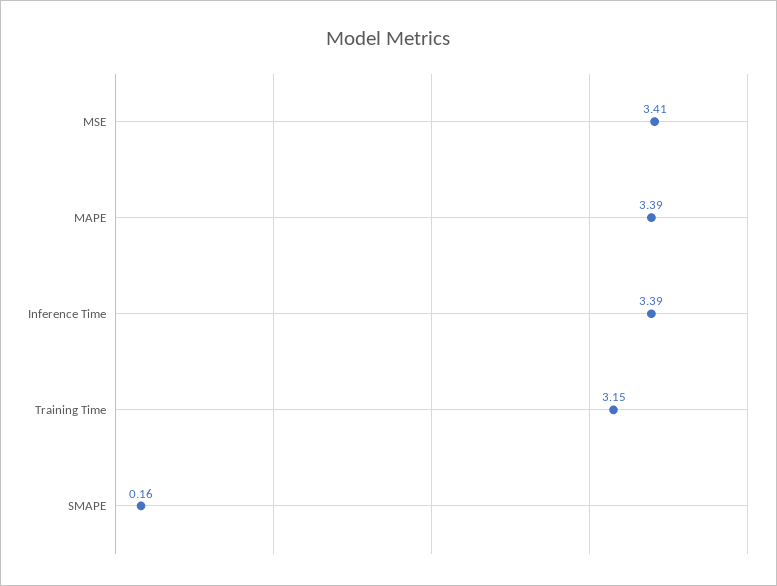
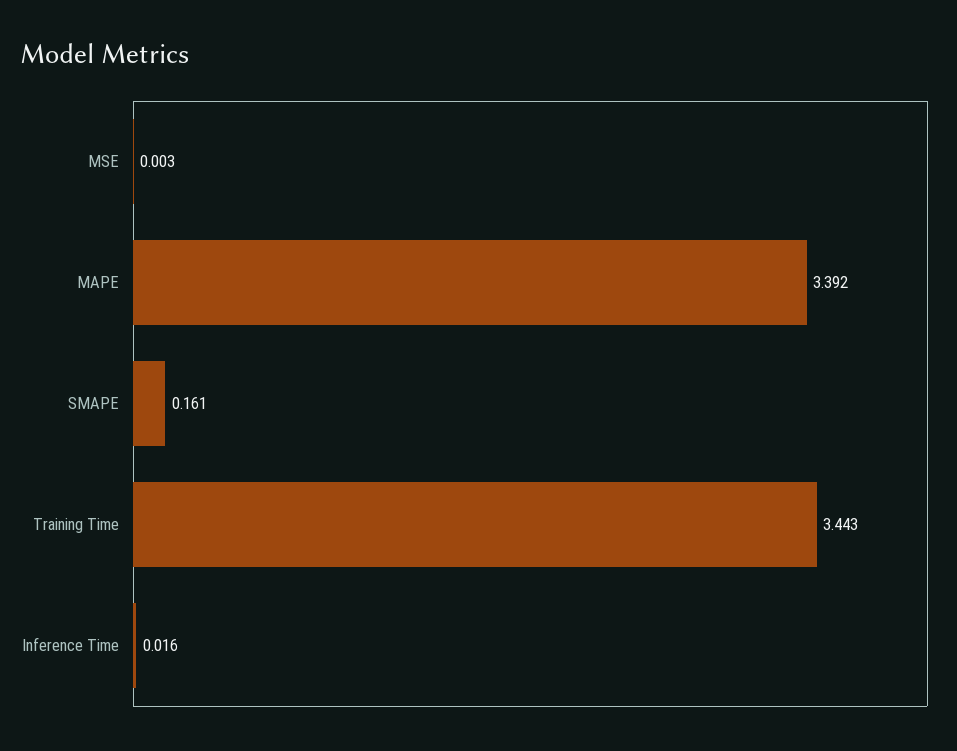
MSE: 3.41 -> 0.003
Inference Time: 3.39 -> 0.016
Training Time: 3.15 -> 3.443

